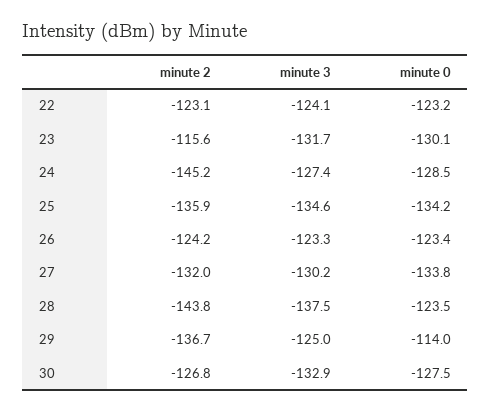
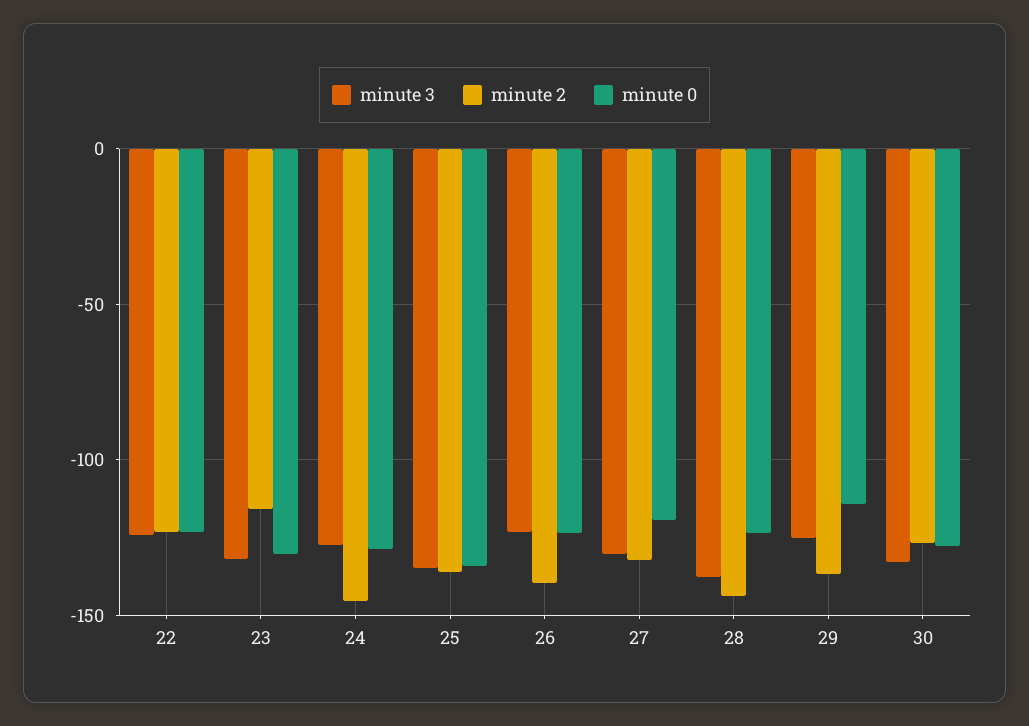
minute 2, 26: -124.2 -> -140
minute 0, 27: -133.8 -> -120

